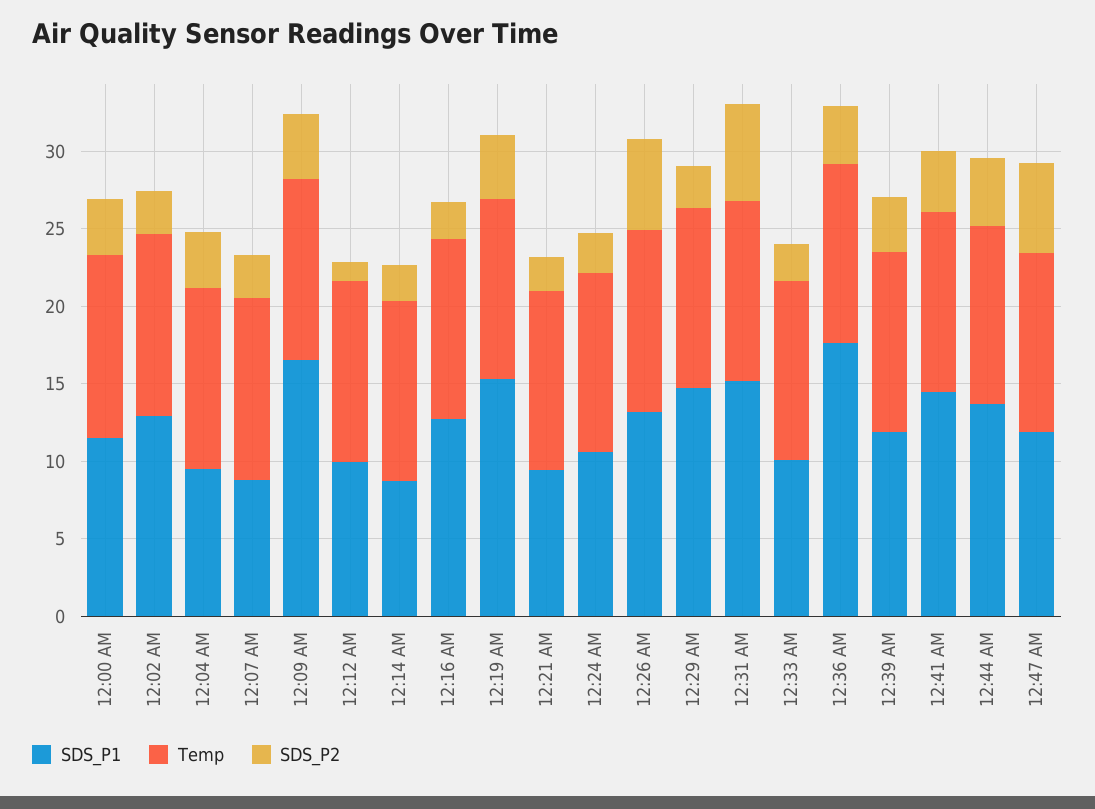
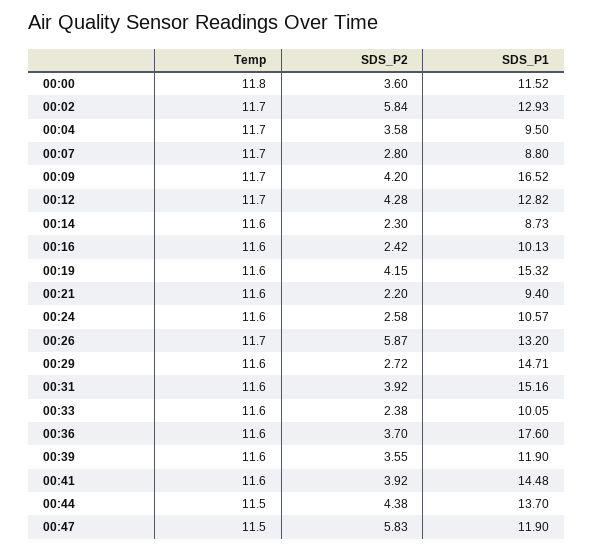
SDS_P2, 12:02 AM: 3 -> 5.84
SDS_P1, 12:12 AM: 10 -> 12.82
SDS_P2, 12:12 AM: 1 -> 4.28
SDS_P1, 12:16 AM: 13 -> 10.13
SDS_P2, 12:31 AM: 6 -> 3.92

